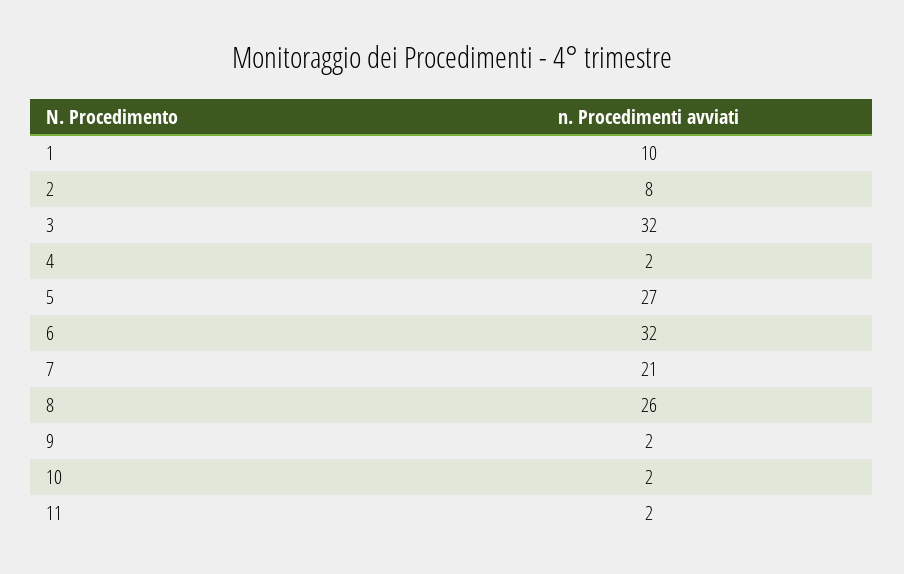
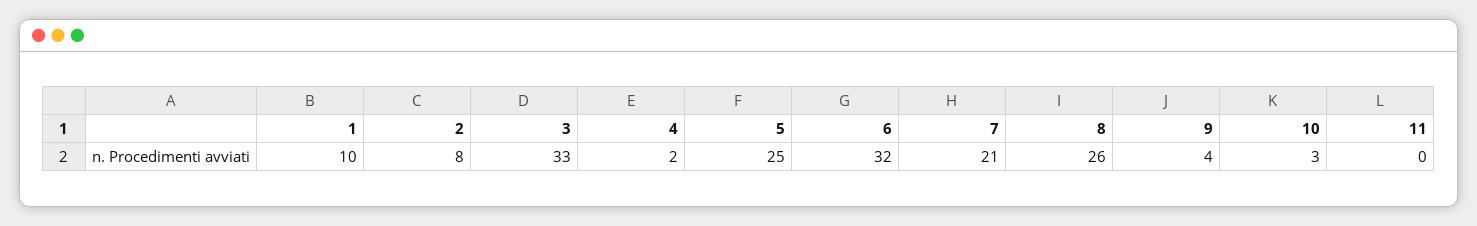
3: 32 -> 33
5: 27 -> 25
9: 2 -> 4
10: 2 -> 3
11: 2 -> 0

